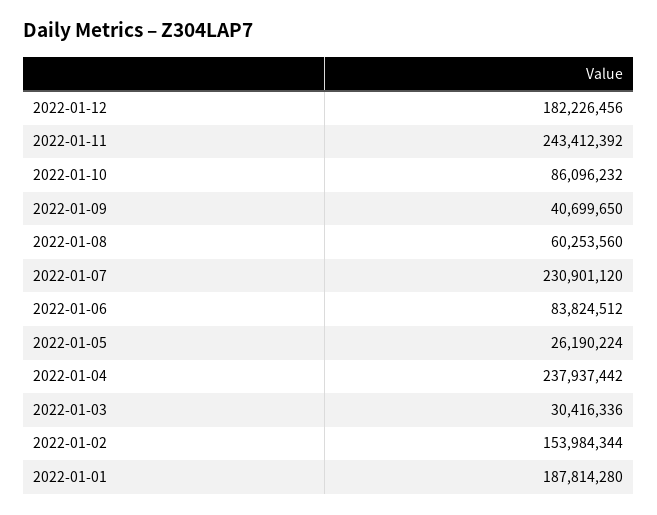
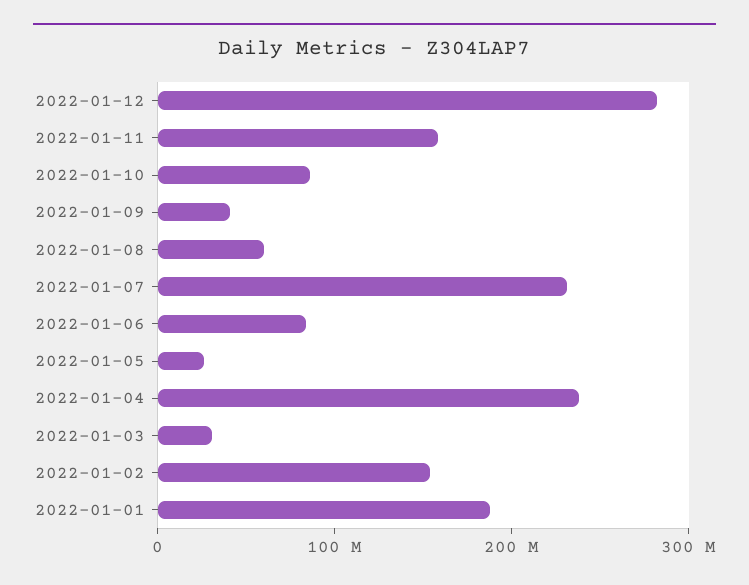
2022-01-12: 182226456 -> 280000000
2022-01-11: 243412392 -> 160000000

